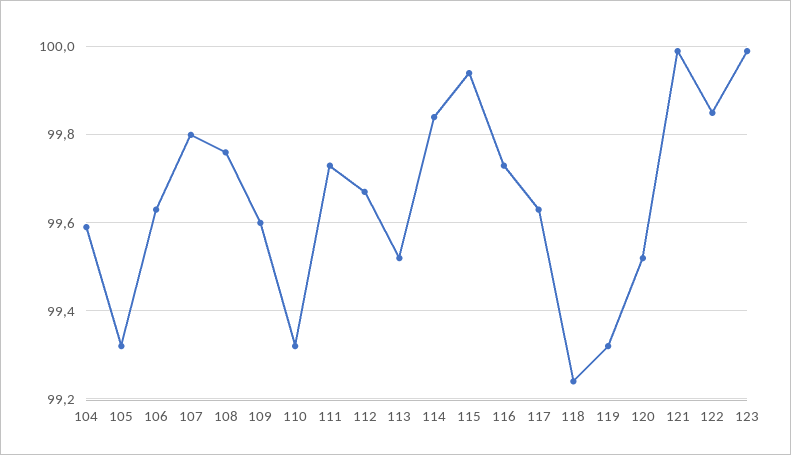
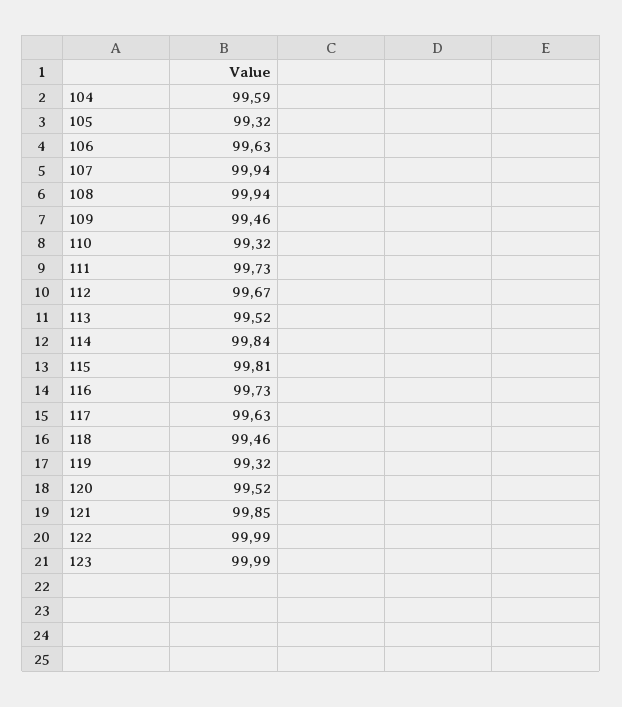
107: 99.8 -> 99.94
108: 99.75 -> 99.94
109: 99.6 -> 99.46
115: 99.95 -> 99.81
118: 99.25 -> 99.46
121: 100 -> 99.85
122: 99.85 -> 99.99

